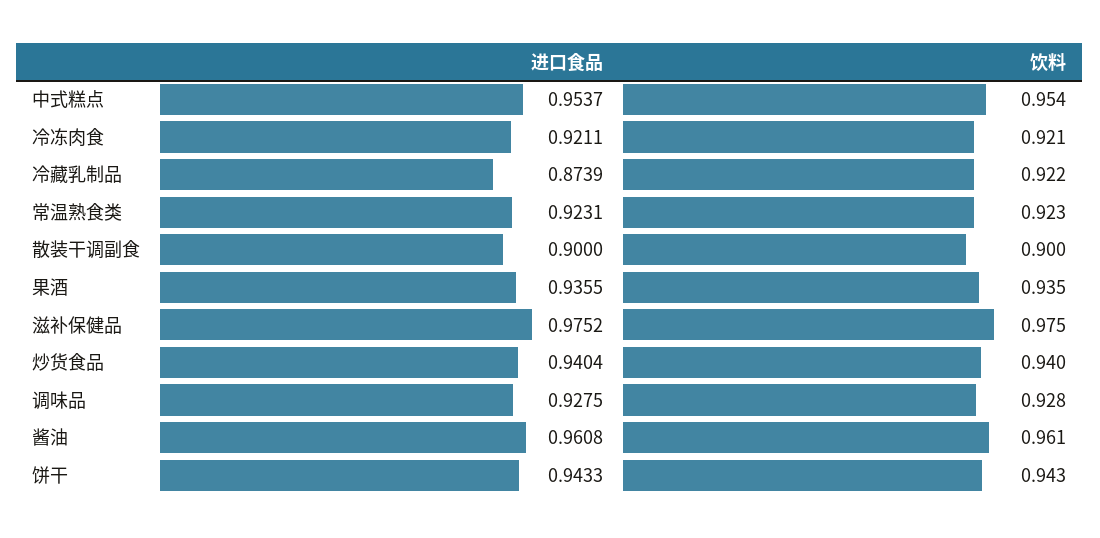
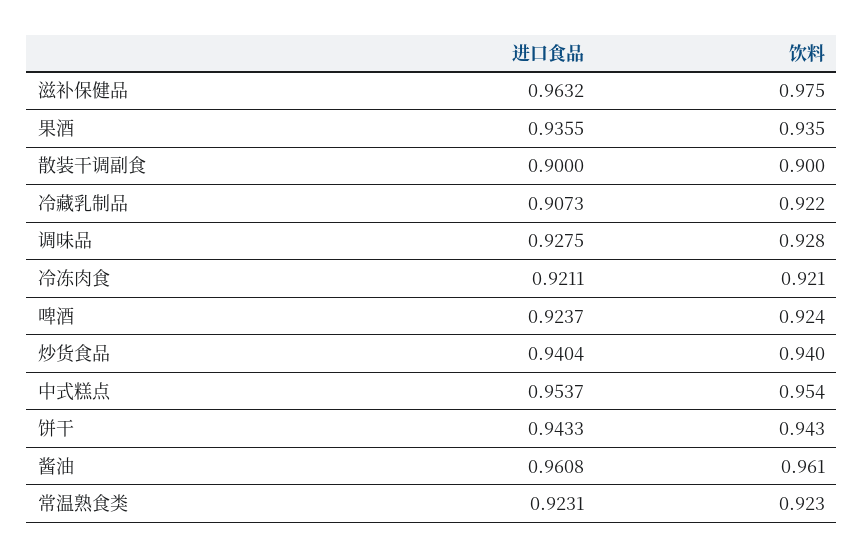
进口食品, 冷藏乳制品: 0.8739 -> 0.9073
进口食品, 滋补保健品: 0.9752 -> 0.9632
进口食品, 啤酒: none -> 0.9237
饮料, 啤酒: none -> 0.924

